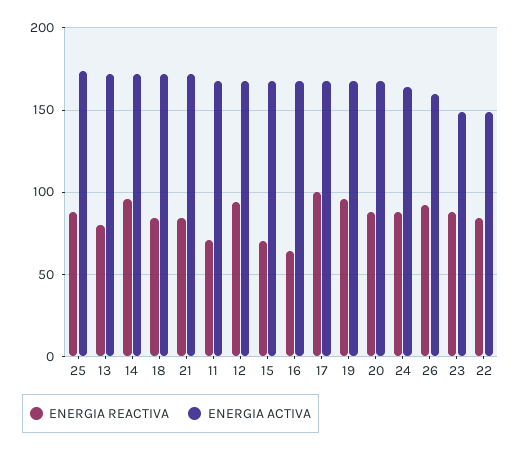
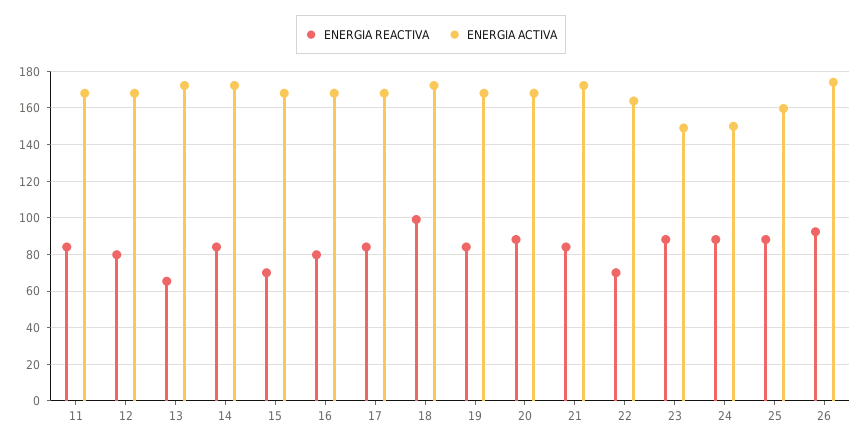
ENERGIA ACTIVA, 25: 175 -> 160
ENERGIA REACTIVA, 13: 80 -> 65
ENERGIA REACTIVA, 14: 95 -> 85
ENERGIA REACTIVA, 18: 85 -> 100
ENERGIA REACTIVA, 11: 70 -> 85
ENERGIA REACTIVA, 12: 95 -> 80
ENERGIA REACTIVA, 16: 65 -> 80
ENERGIA REACTIVA, 17: 100 -> 85
ENERGIA REACTIVA, 19: 95 -> 85
ENERGIA ACTIVA, 24: 165 -> 150
ENERGIA ACTIVA, 26: 160 -> 175
ENERGIA REACTIVA, 22: 85 -> 70
ENERGIA ACTIVA, 22: 150 -> 165

